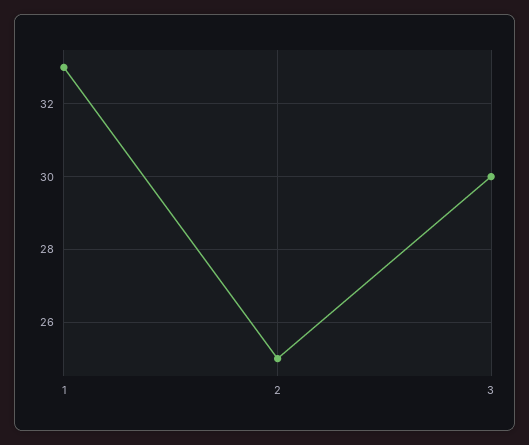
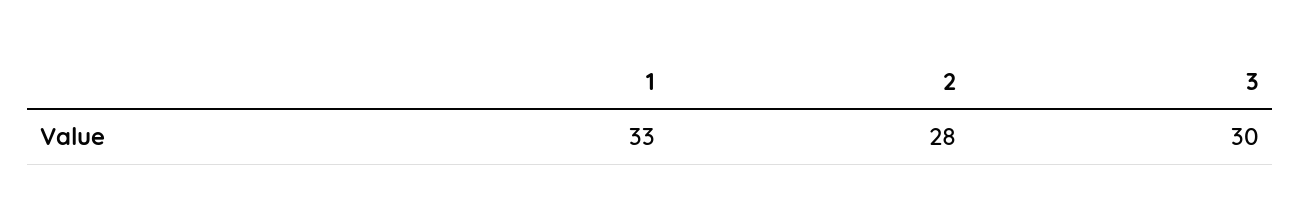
2: 25 -> 28

